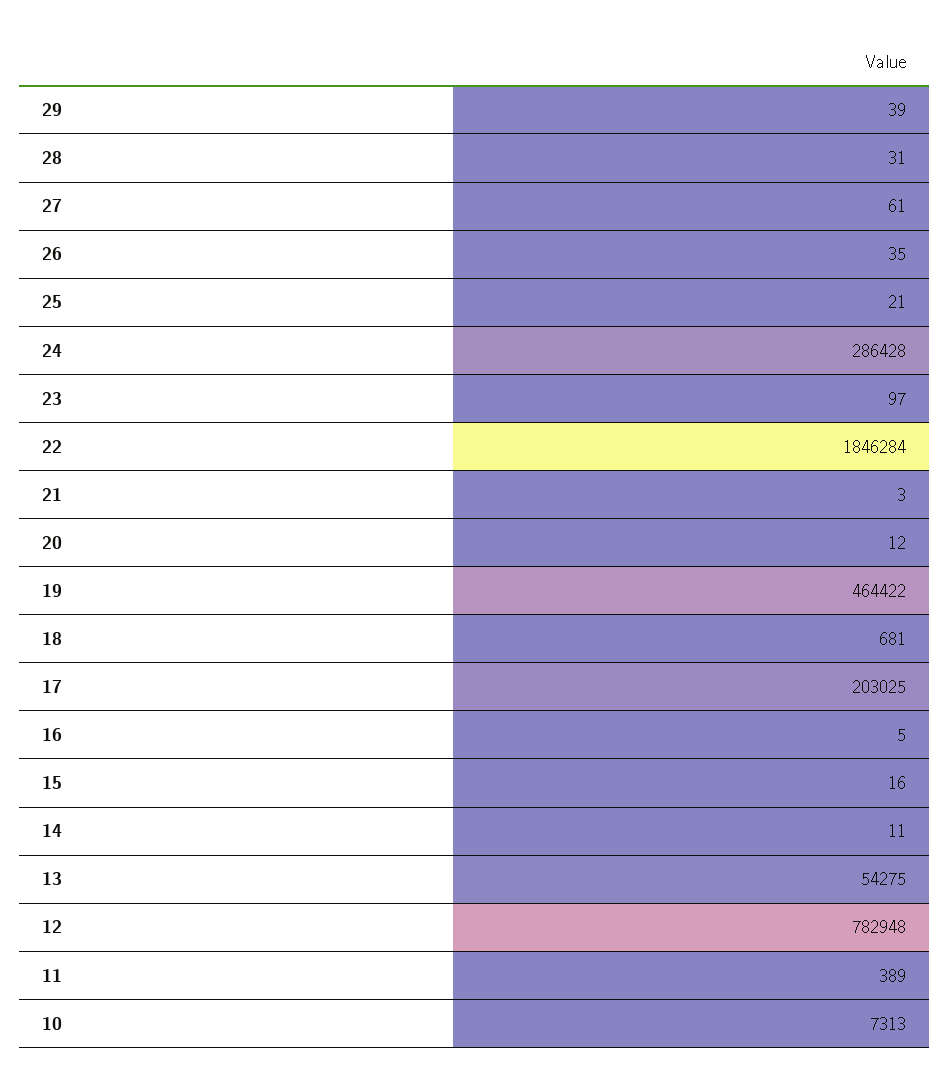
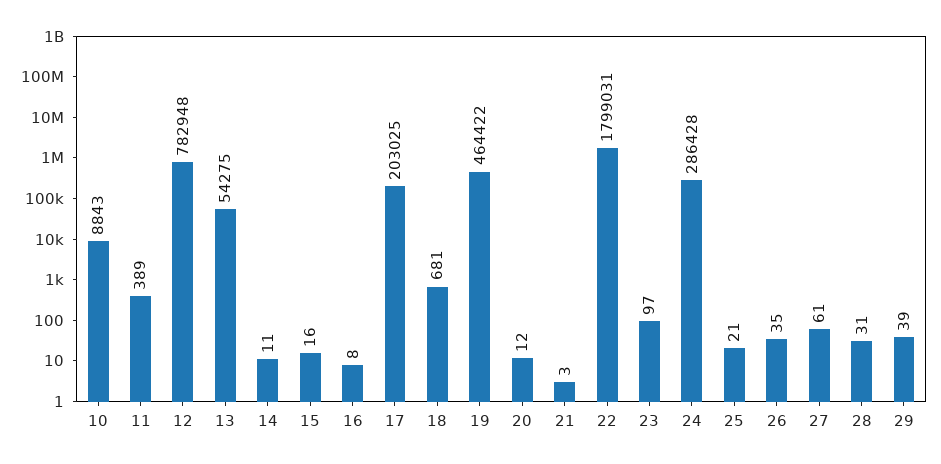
22: 1846284 -> 1799031
16: 5 -> 8
10: 7313 -> 8843

